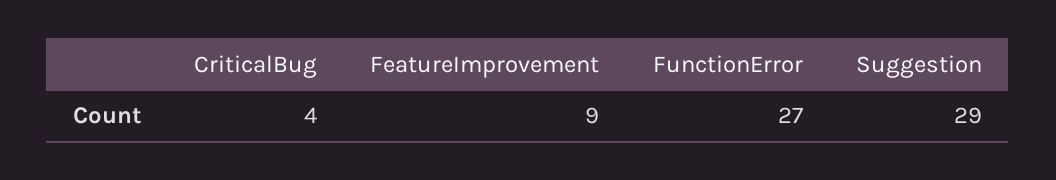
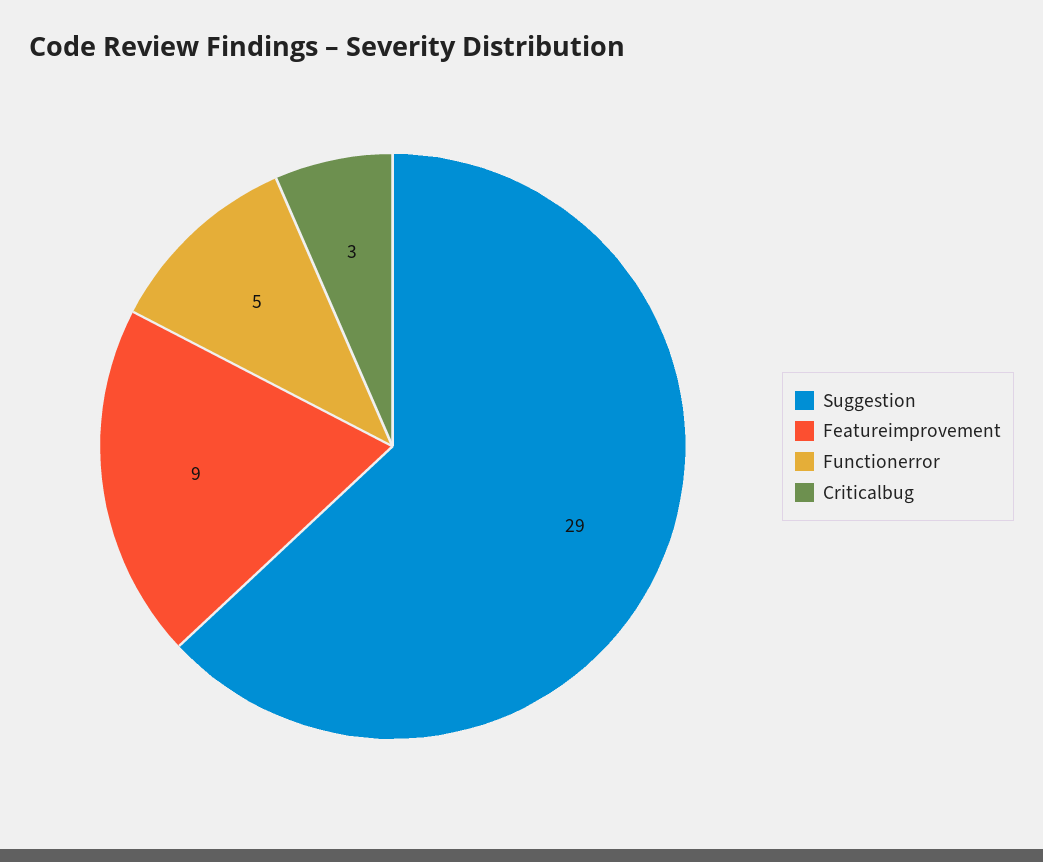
CriticalBug: 4 -> 3
FunctionError: 27 -> 5

